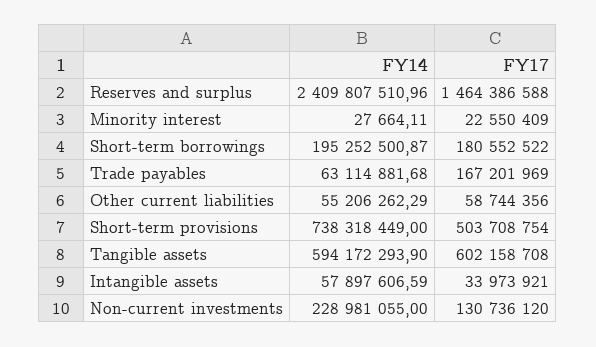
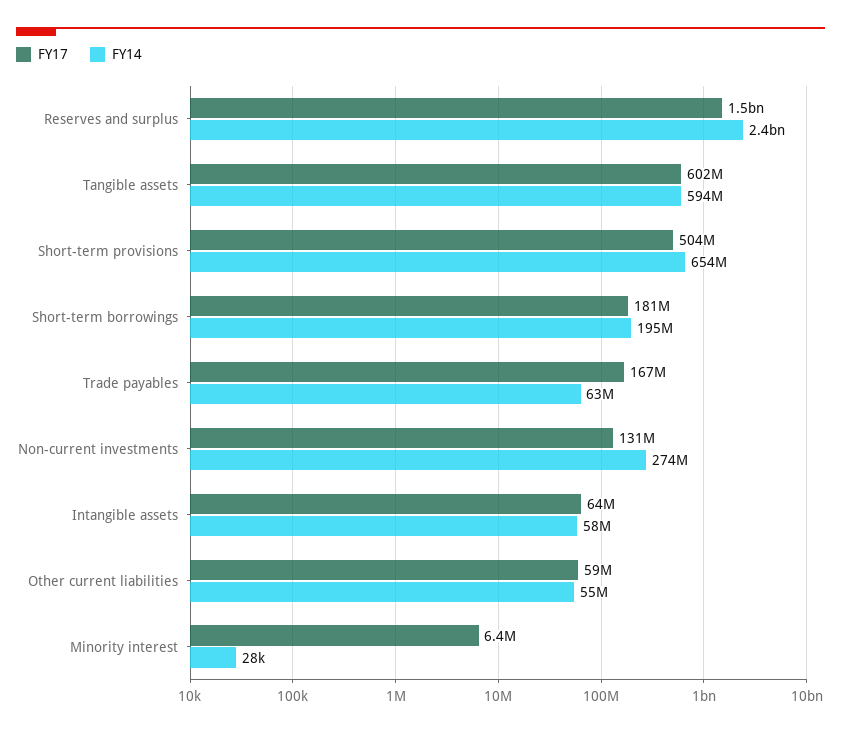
FY17, Minority interest: 22550409 -> 6400000
FY14, Short-term provisions: 738318449 -> 654000000
FY17, Intangible assets: 33973921 -> 64000000
FY14, Non-current investments: 228981055 -> 274000000

